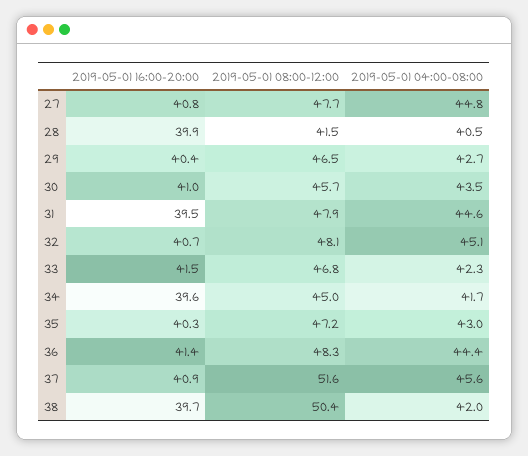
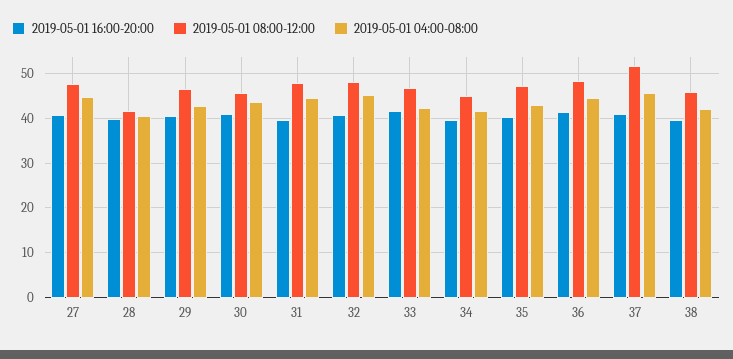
2019-05-01 08:00-12:00, 38: 50.4 -> 46

